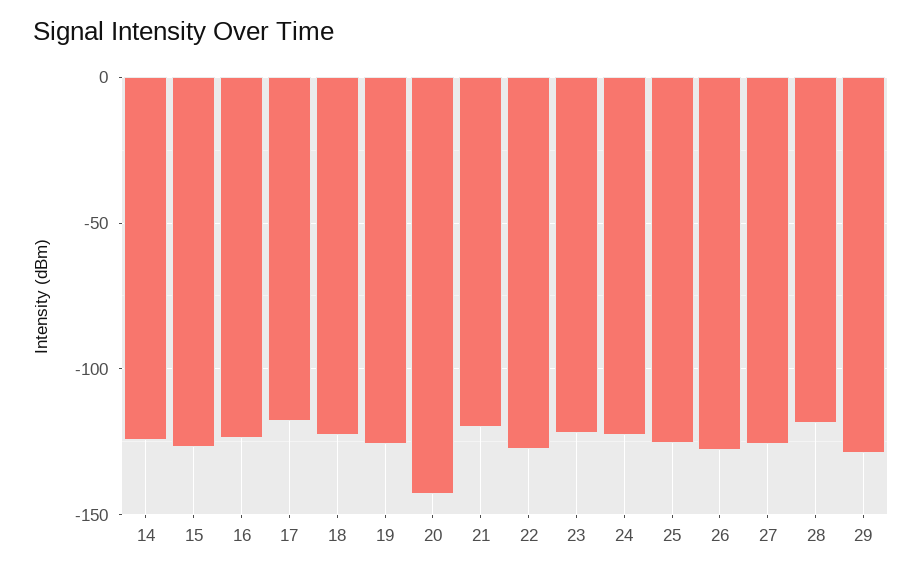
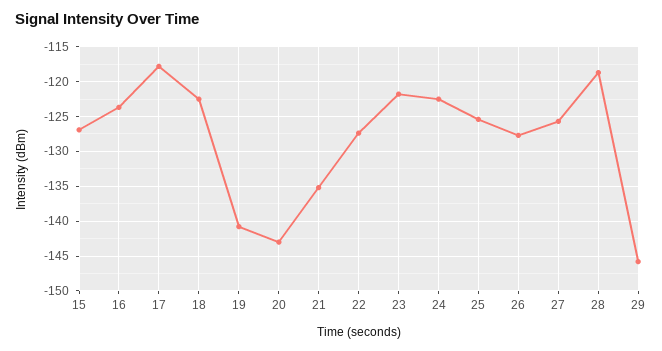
14: -125 -> none
19: -125 -> -141
21: -120 -> -135
29: -130 -> -146

